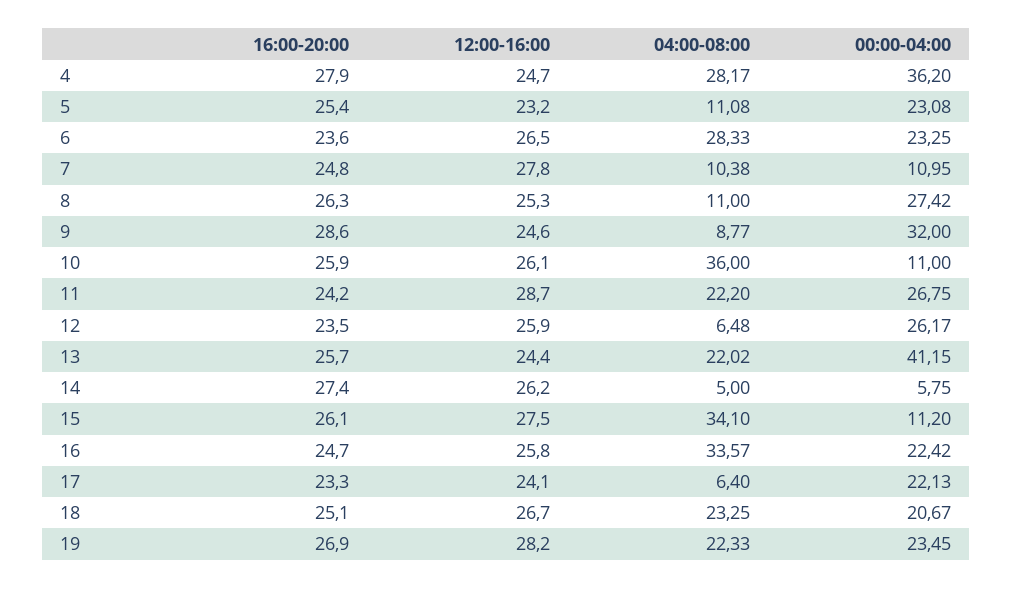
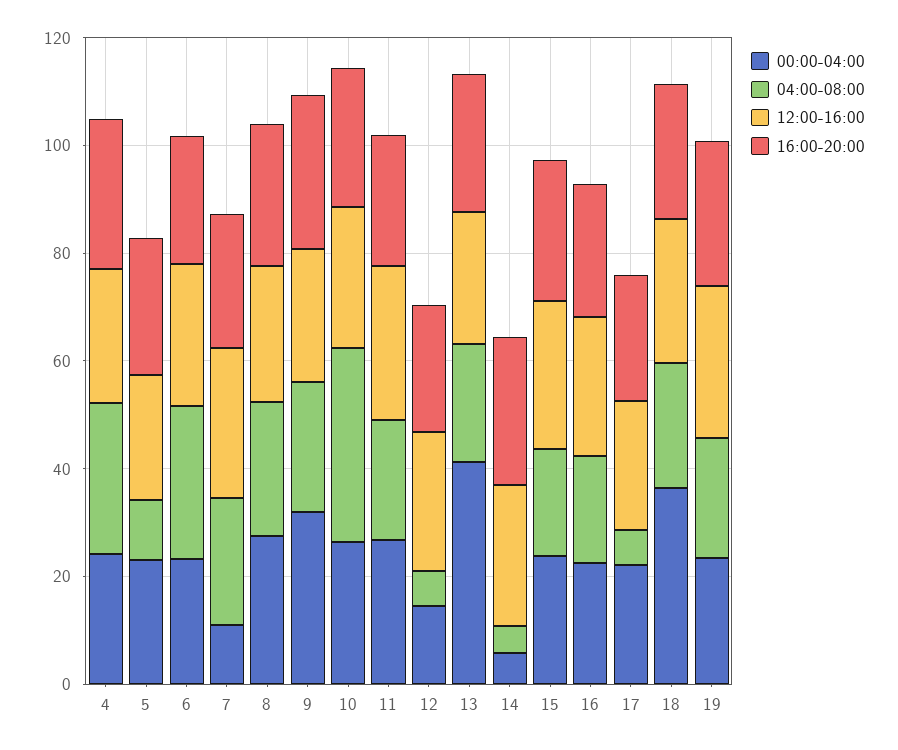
00:00-04:00, 4: 36.2 -> 25
04:00-08:00, 7: 10.38 -> 25
04:00-08:00, 8: 11 -> 25
04:00-08:00, 9: 8.77 -> 25
00:00-04:00, 10: 11 -> 25
00:00-04:00, 12: 26.17 -> 15
04:00-08:00, 15: 34.1 -> 20
00:00-04:00, 15: 11.2 -> 25
04:00-08:00, 16: 33.57 -> 20
00:00-04:00, 18: 20.67 -> 35

